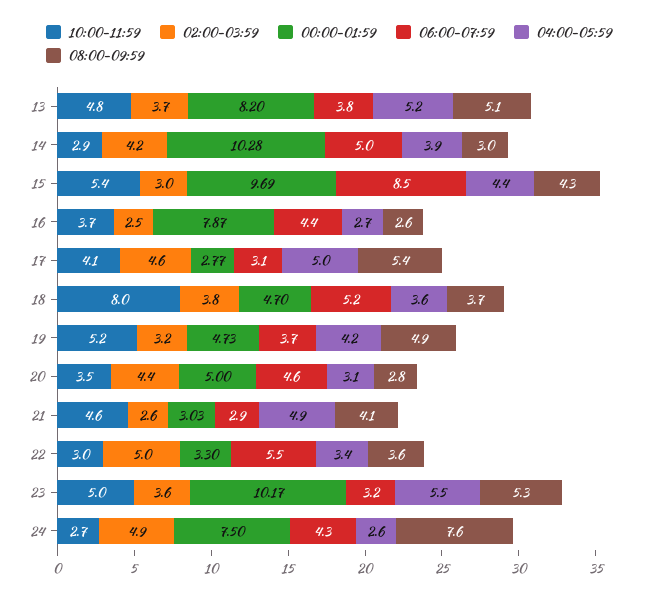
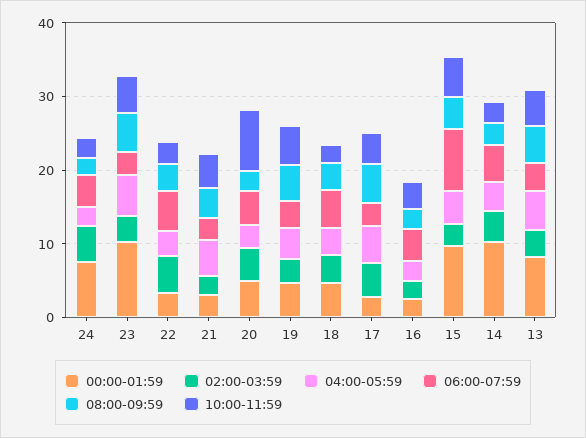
00:00-01:59, 16: 7.87 -> 2
10:00-11:59, 18: 8 -> 2
10:00-11:59, 20: 3.5 -> 8
08:00-09:59, 24: 7.6 -> 2

